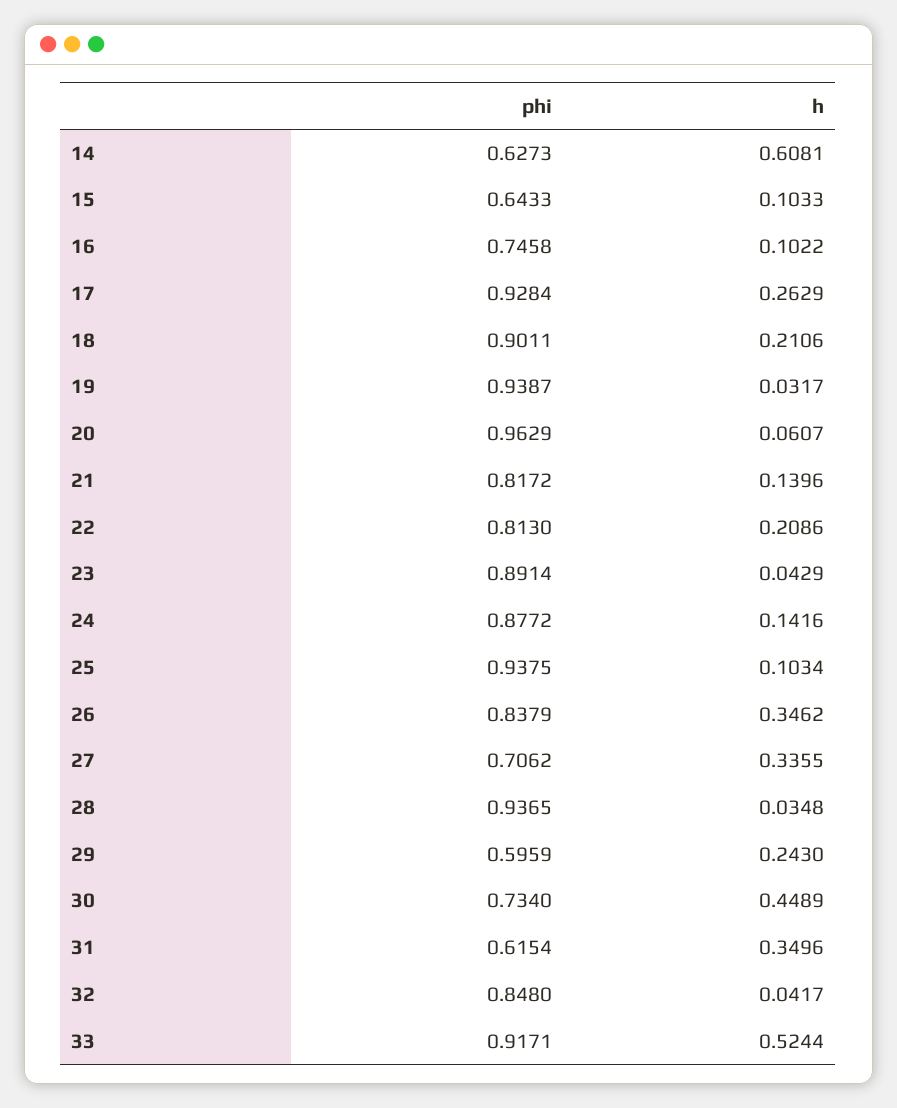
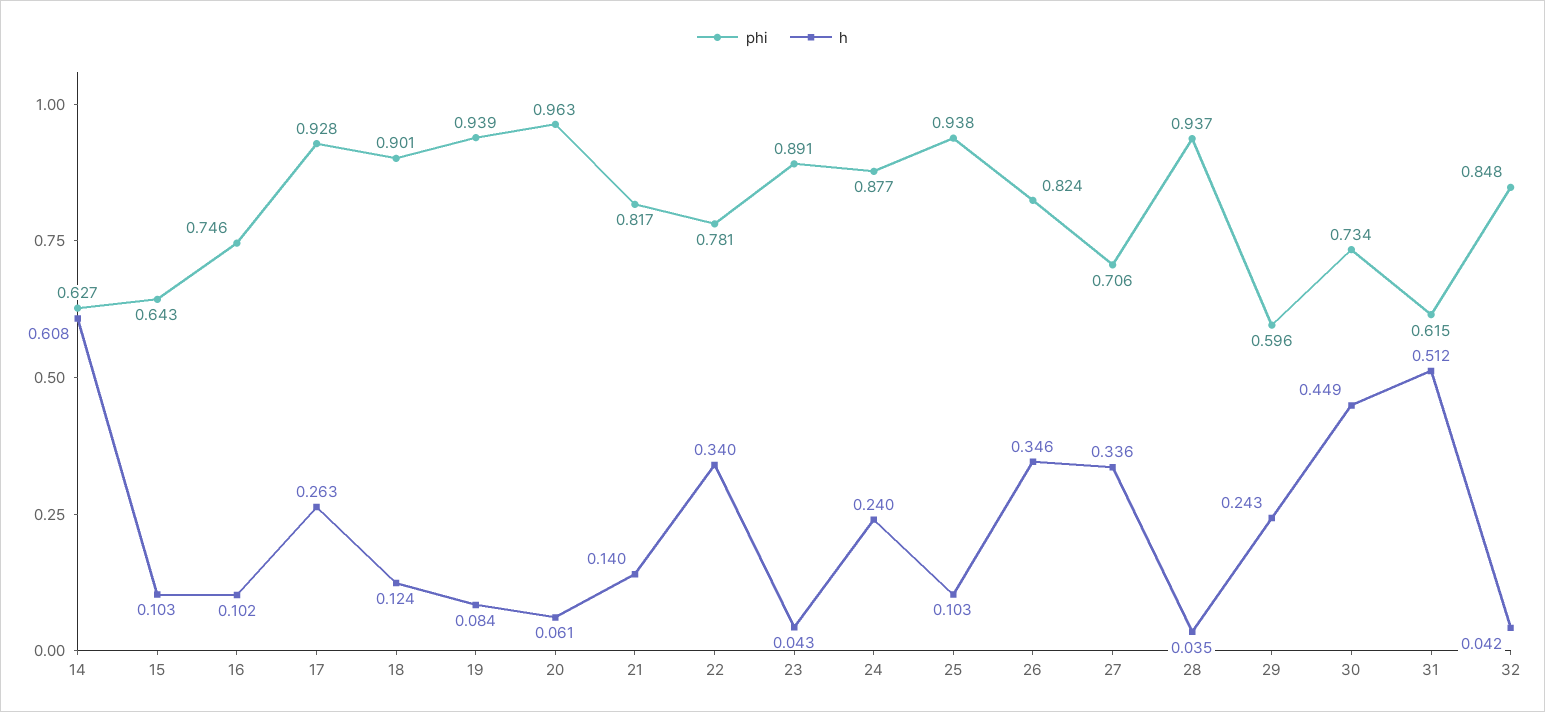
h, 18: 0.2106 -> 0.124
h, 19: 0.0317 -> 0.084
phi, 22: 0.813 -> 0.781
h, 22: 0.2086 -> 0.34
h, 24: 0.1416 -> 0.24
phi, 26: 0.8379 -> 0.824
h, 31: 0.3496 -> 0.512
phi, 33: 0.9171 -> none
h, 33: 0.5244 -> none

